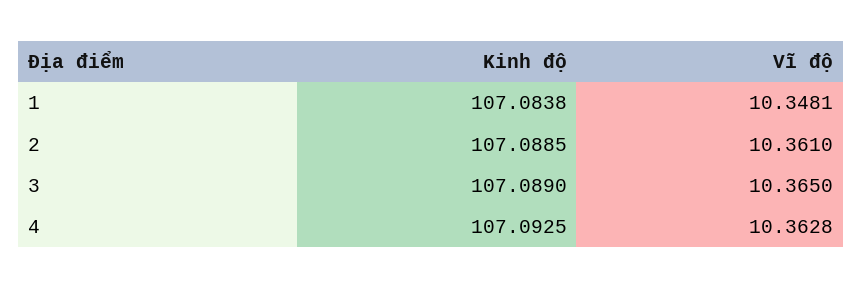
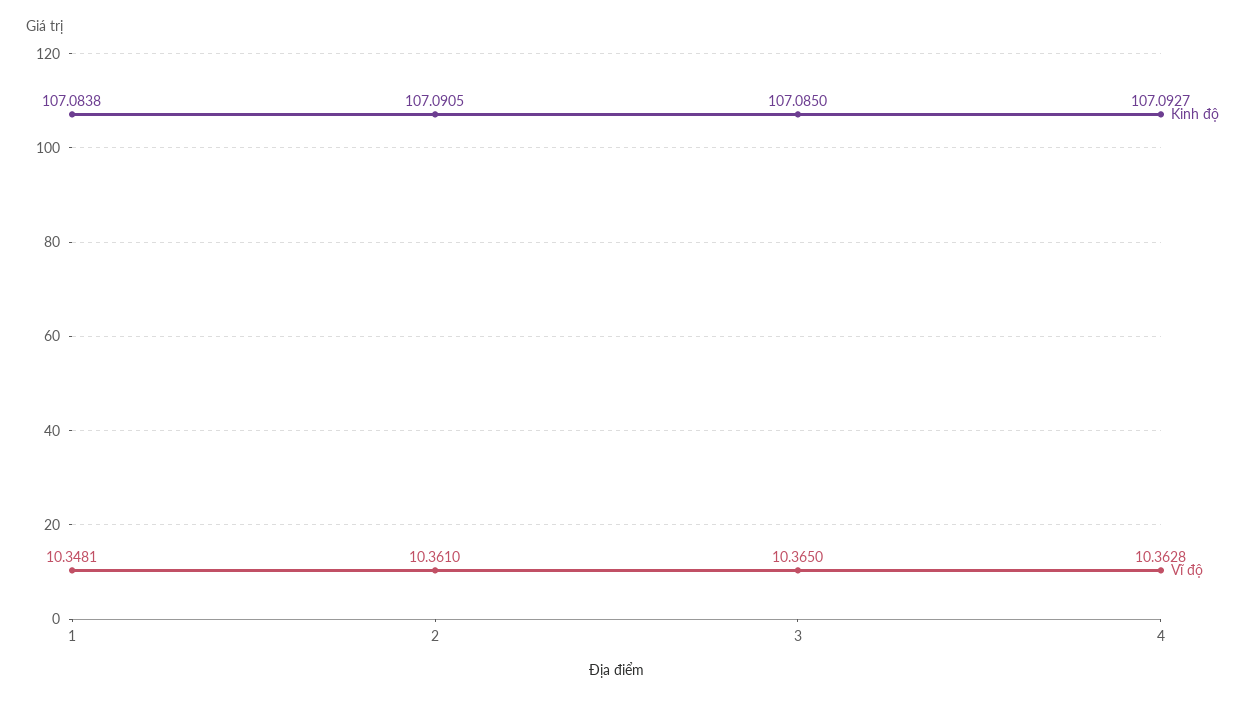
Kinh độ, 2: 107.0885 -> 107.0905
Kinh độ, 3: 107.089 -> 107.085
Kinh độ, 4: 107.0925 -> 107.0927

